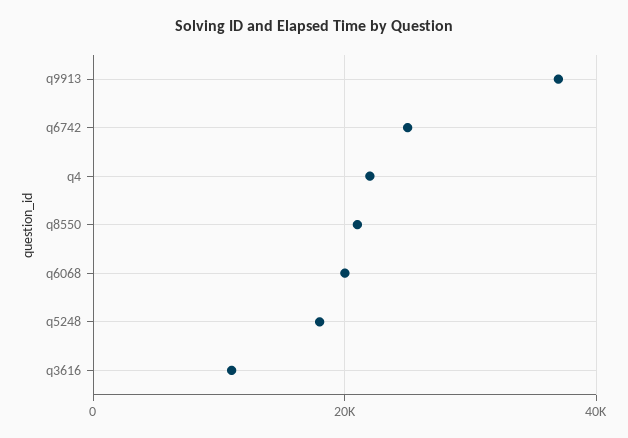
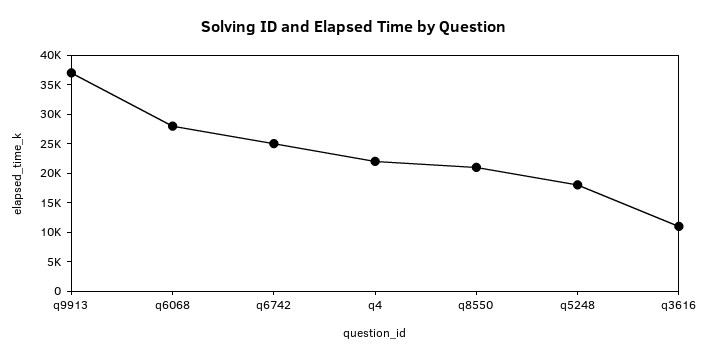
q6068: 20000 -> 27500

